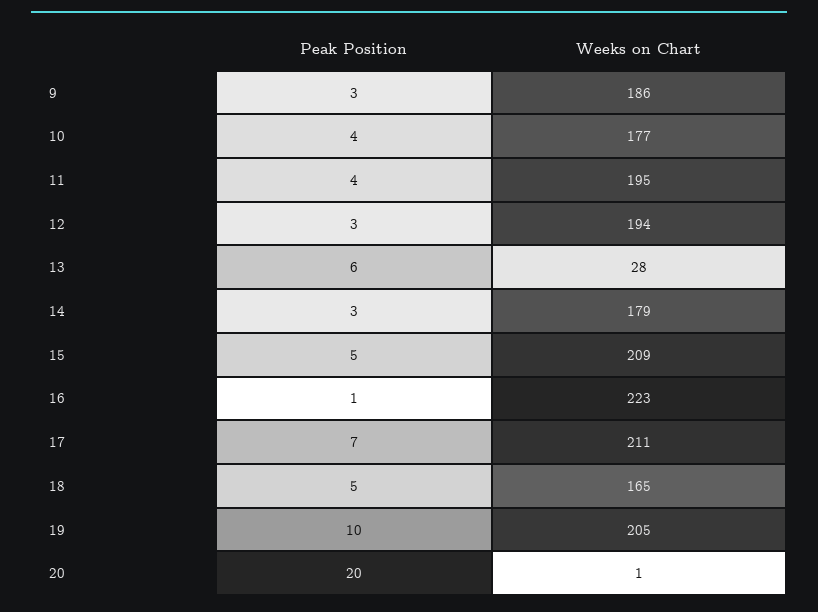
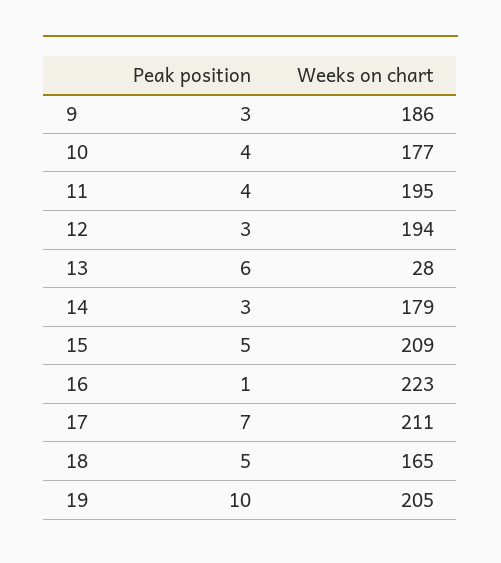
Peak Position, 20: 20 -> none
Weeks on Chart, 20: 1 -> none

